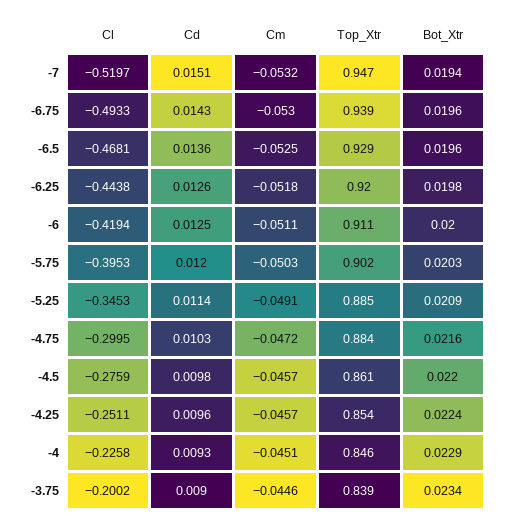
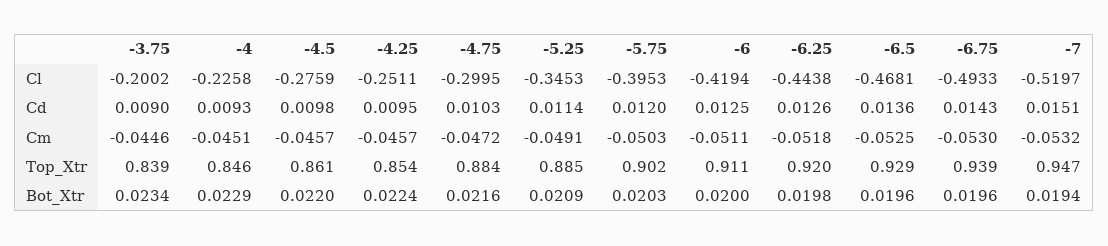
Cd, -4.25: 0.0096 -> 0.0095

